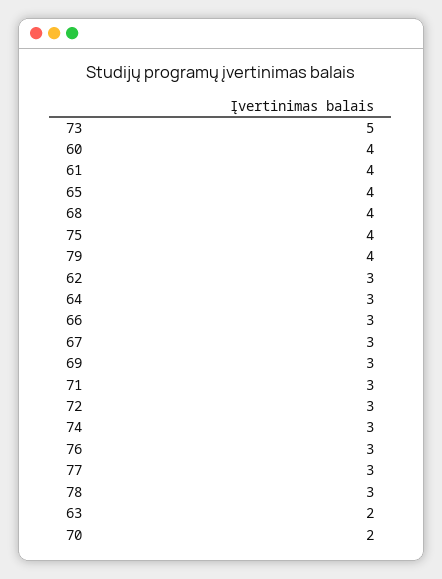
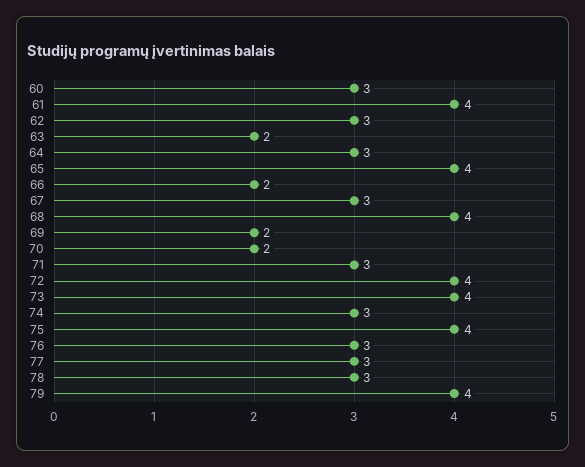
73: 5 -> 4
60: 4 -> 3
66: 3 -> 2
69: 3 -> 2
72: 3 -> 4

